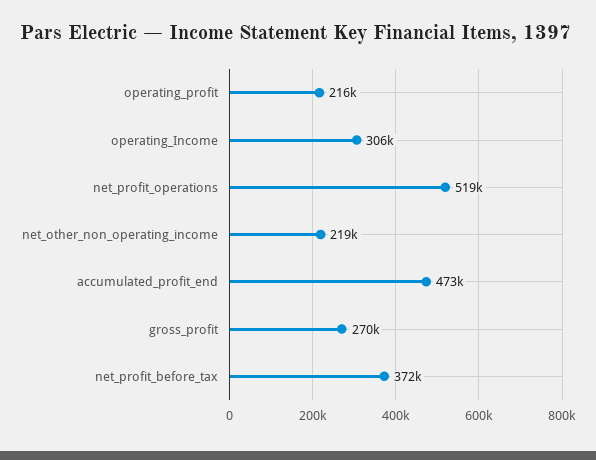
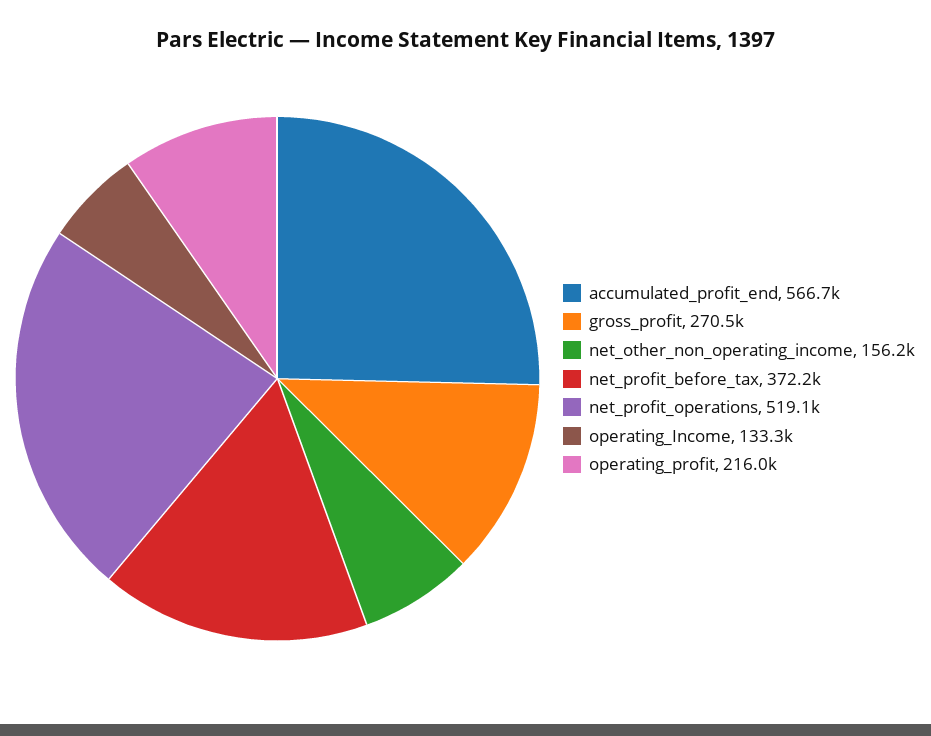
operating_Income: 306000 -> 133300
net_other_non_operating_income: 219000 -> 156200
accumulated_profit_end: 473000 -> 566700

